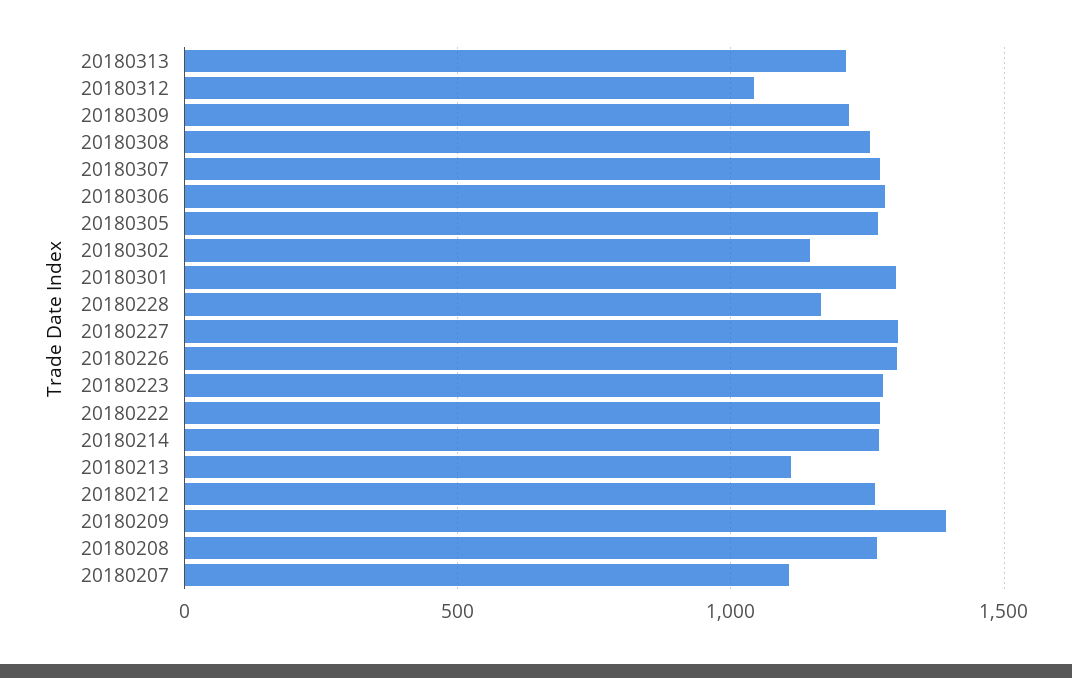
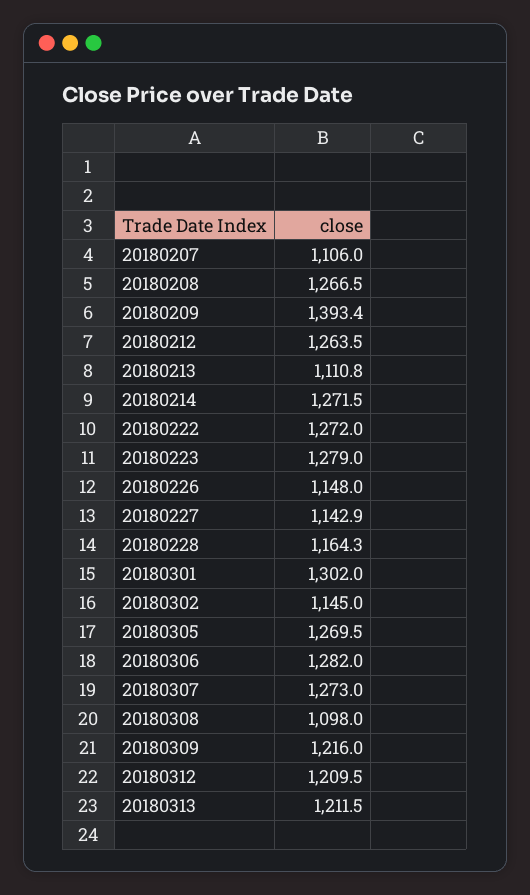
20180312: 1050 -> 1209.5
20180308: 1250 -> 1098
20180227: 1300 -> 1142.9
20180226: 1300 -> 1148

